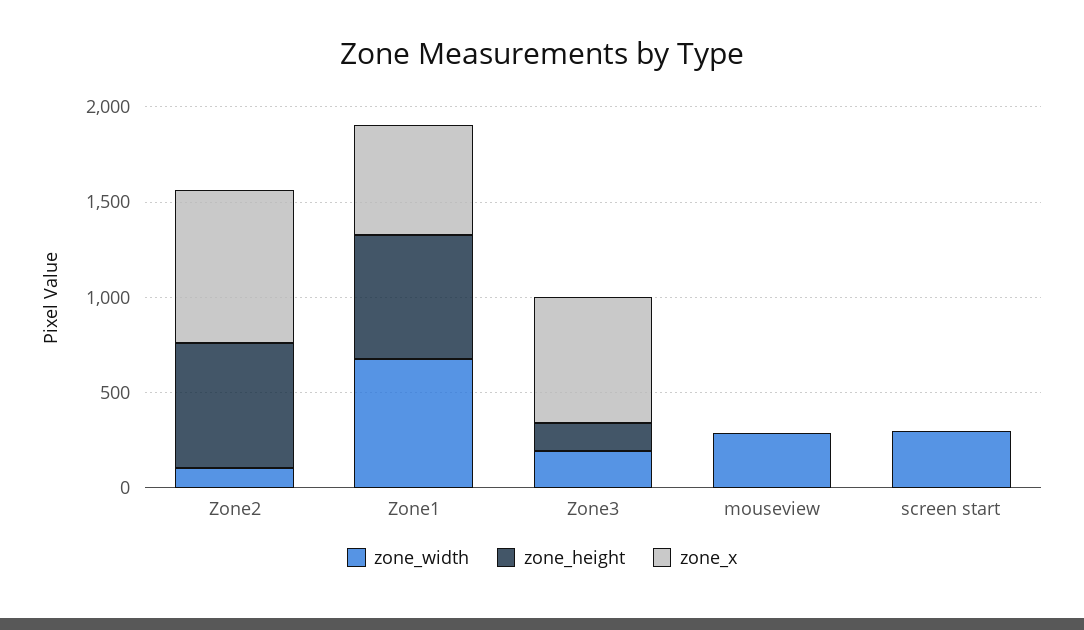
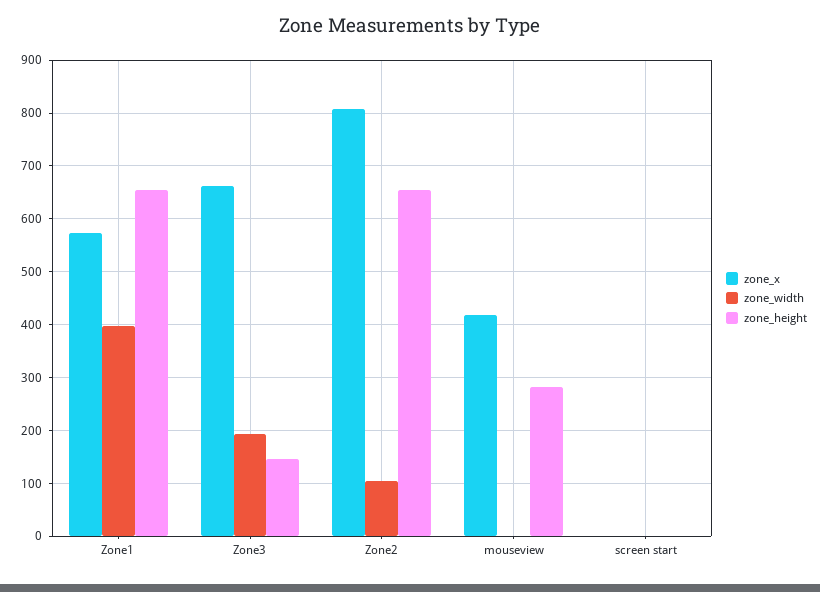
zone_width, Zone1: 700 -> 400
zone_width, mouseview: 300 -> 0
zone_height, mouseview: 0 -> 280
zone_x, mouseview: 0 -> 420
zone_width, screen start: 300 -> 0

